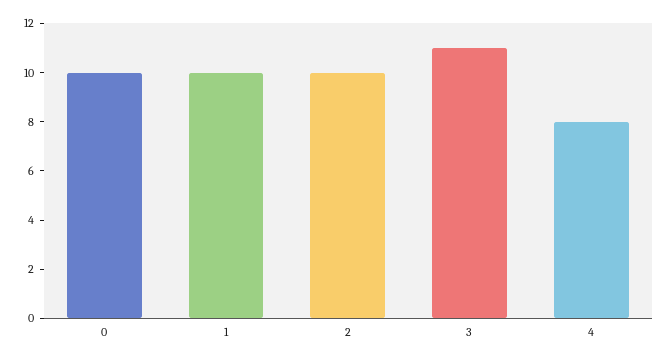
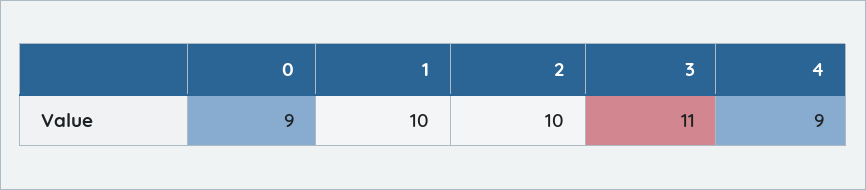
0: 10 -> 9
4: 8 -> 9

